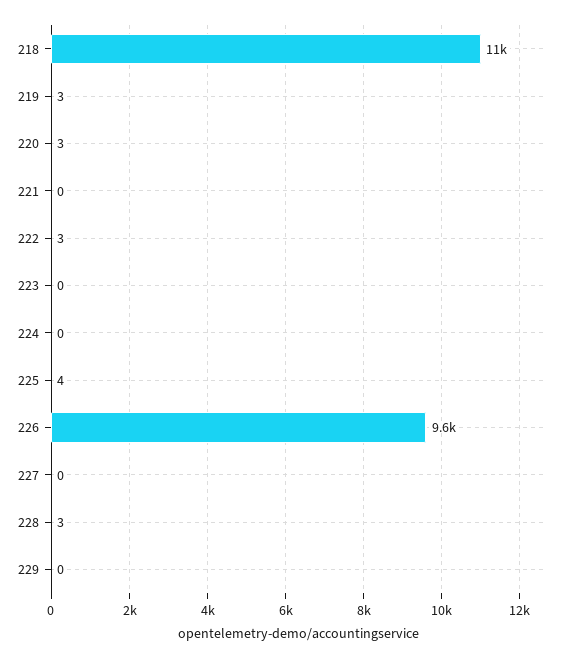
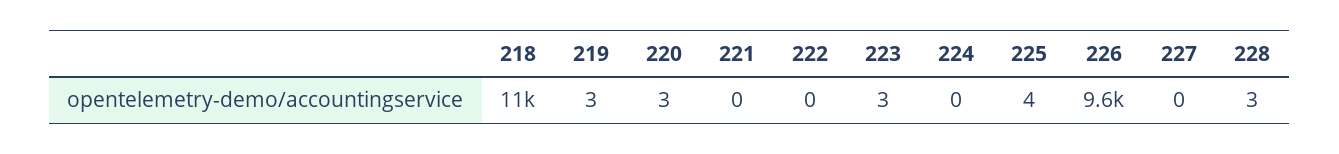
222: 3 -> 0
223: 0 -> 3
229: 0 -> none

